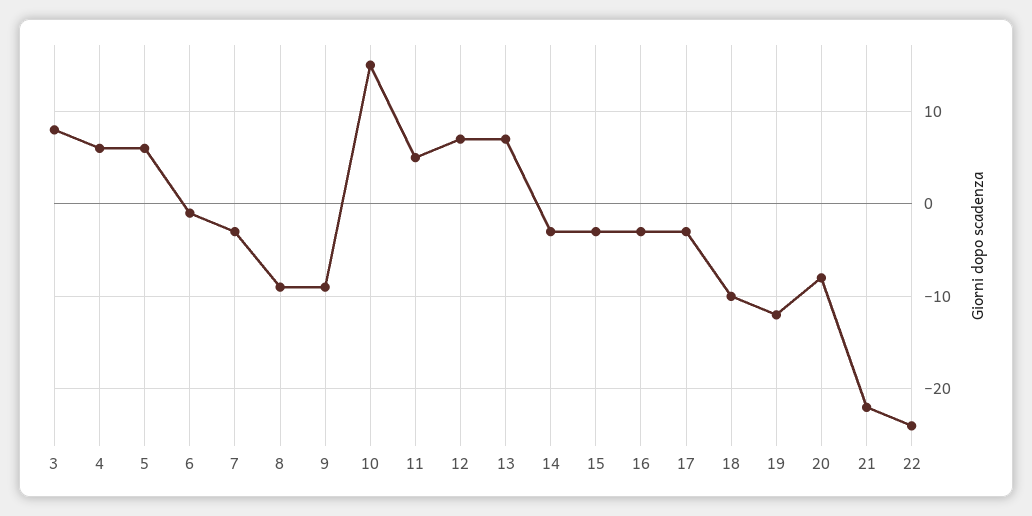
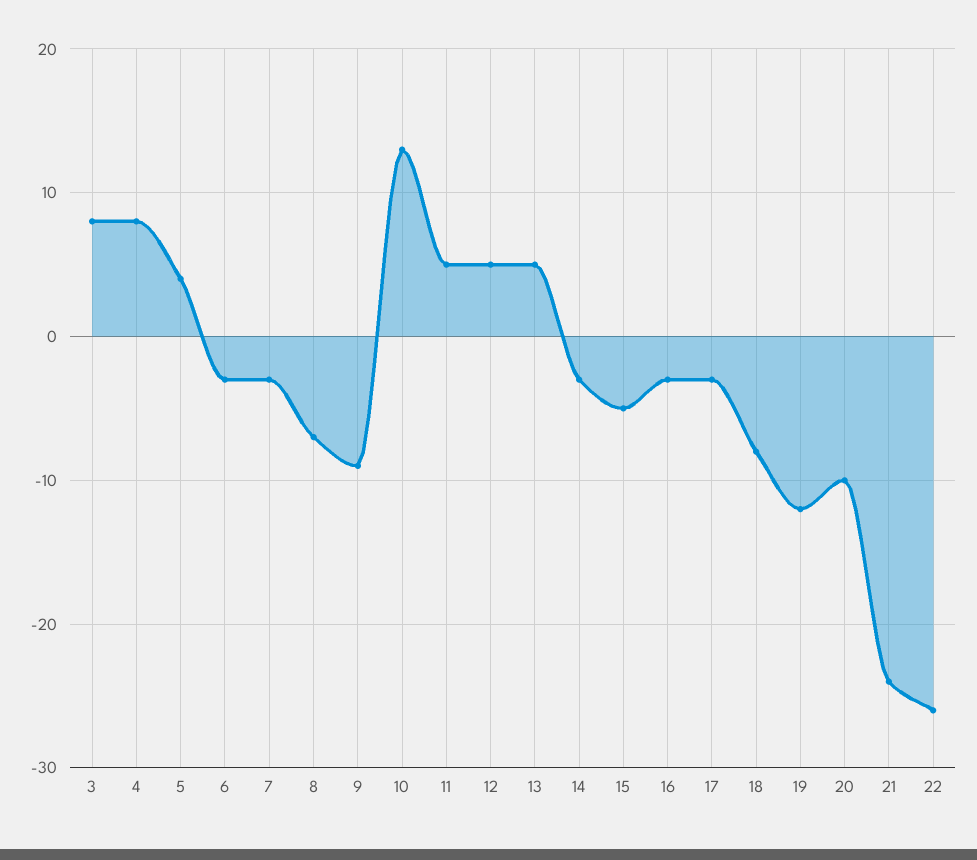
4: 6 -> 8
5: 6 -> 4
6: -1 -> -3
8: -9 -> -7
10: 15 -> 13
12: 7 -> 5
13: 7 -> 5
15: -3 -> -5
18: -10 -> -8
20: -8 -> -10
21: -22 -> -24
22: -24 -> -26

